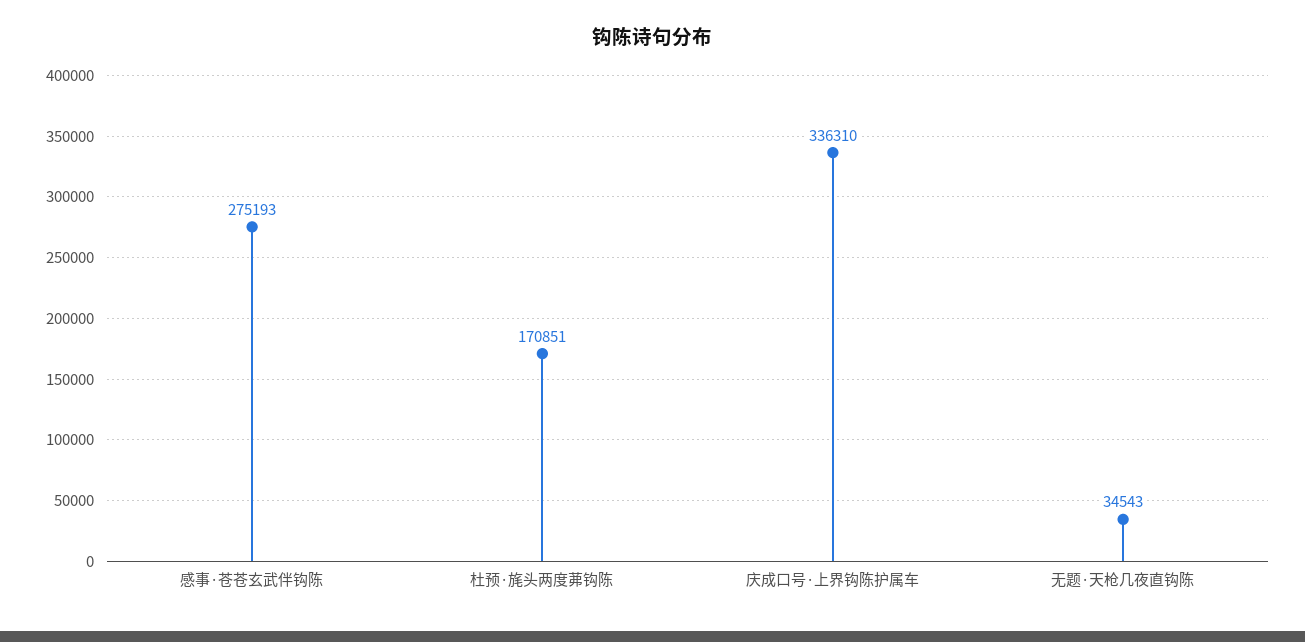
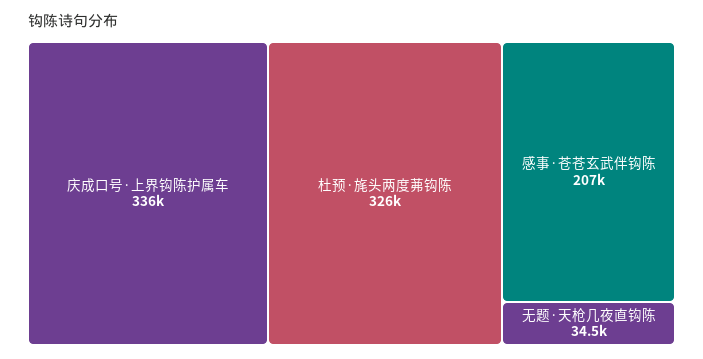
感事·苍苍玄武伴钩陈: 275193 -> 207000
杜预·旄头两度茀钩陈: 170851 -> 326000

